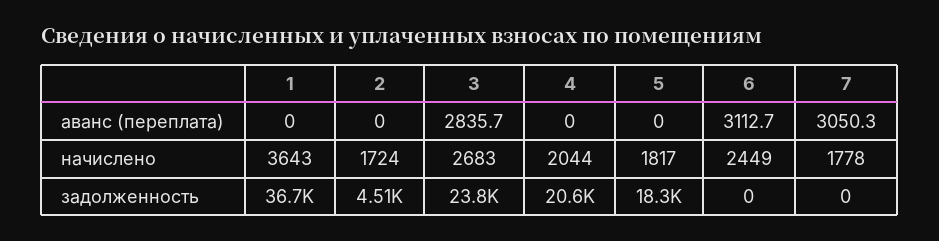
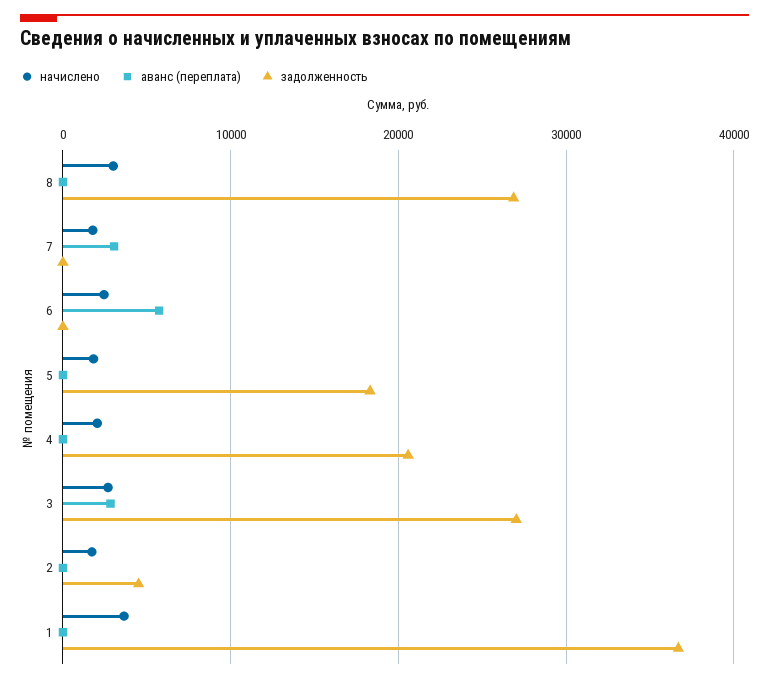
аванс (переплата), 6: 3112.7 -> 6000
задолженность, 3: 23800 -> 27000
начислено, 8: none -> 3000
аванс (переплата), 8: none -> 0
задолженность, 8: none -> 27000

